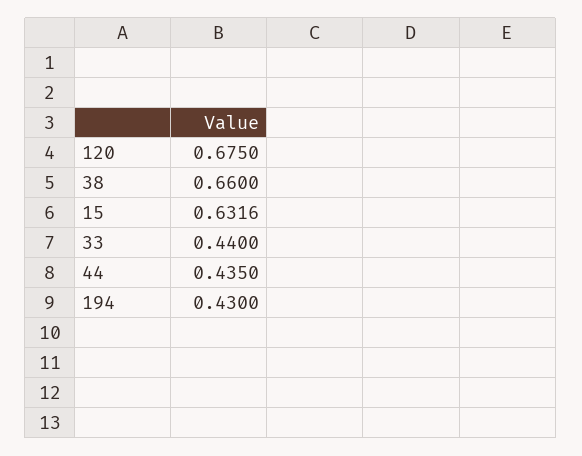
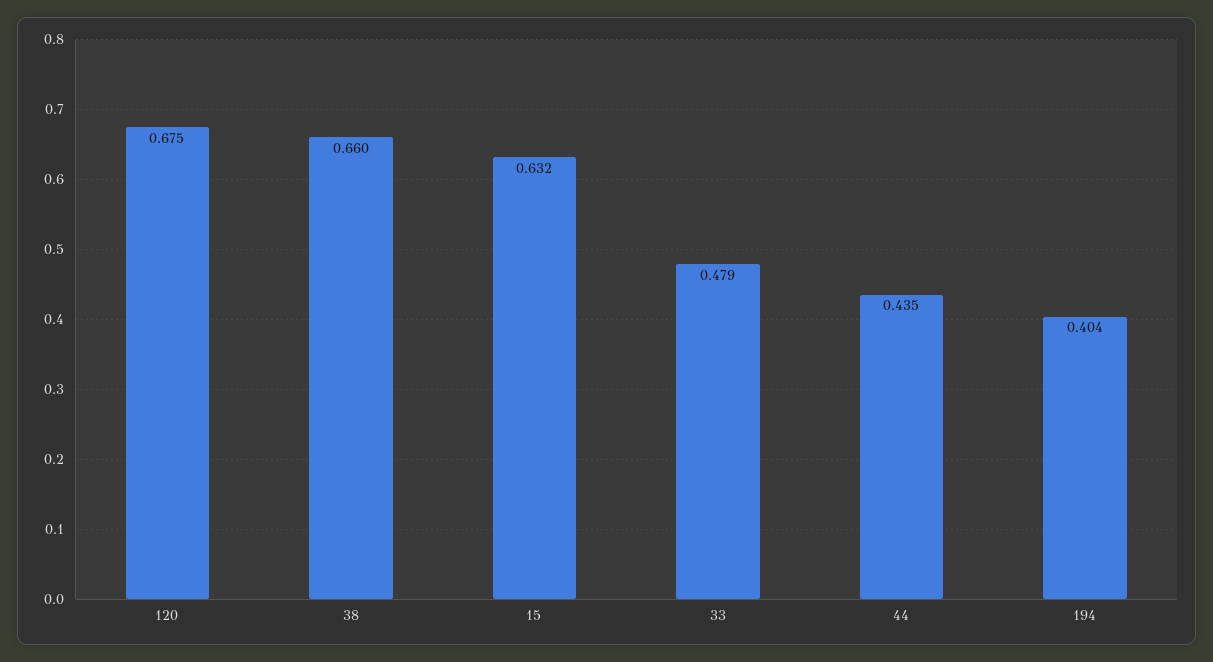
33: 0.44 -> 0.479
194: 0.43 -> 0.404

